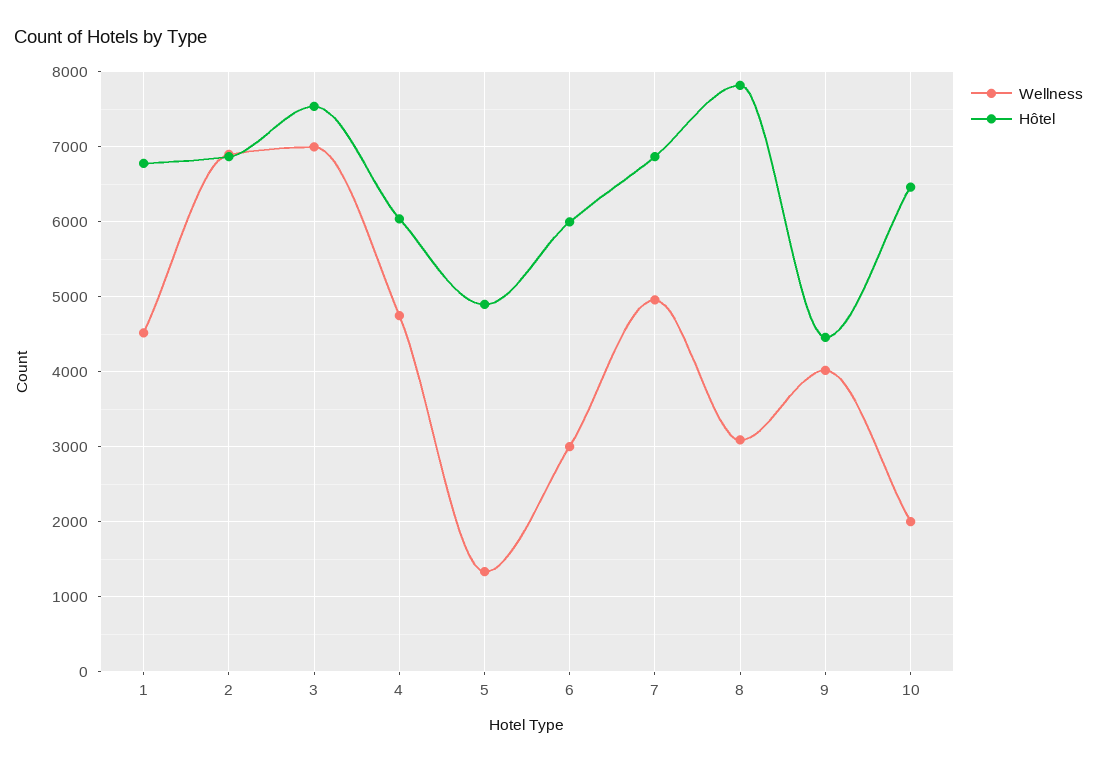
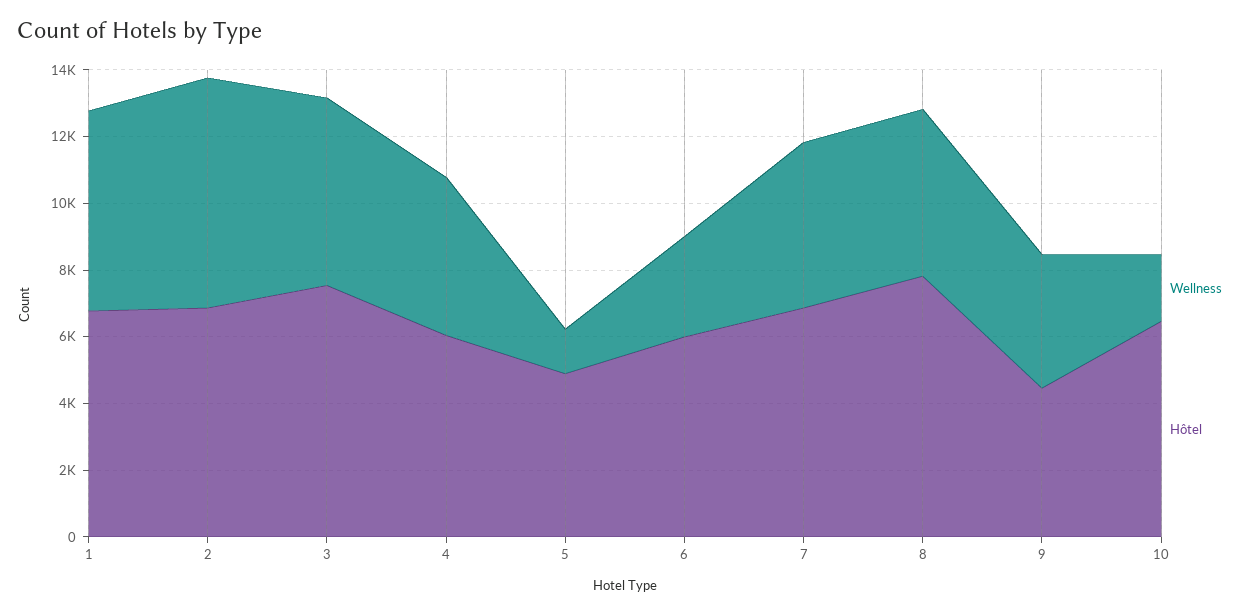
Wellness, 1: 4500 -> 6000
Wellness, 3: 7000 -> 5500
Wellness, 8: 3100 -> 5000

